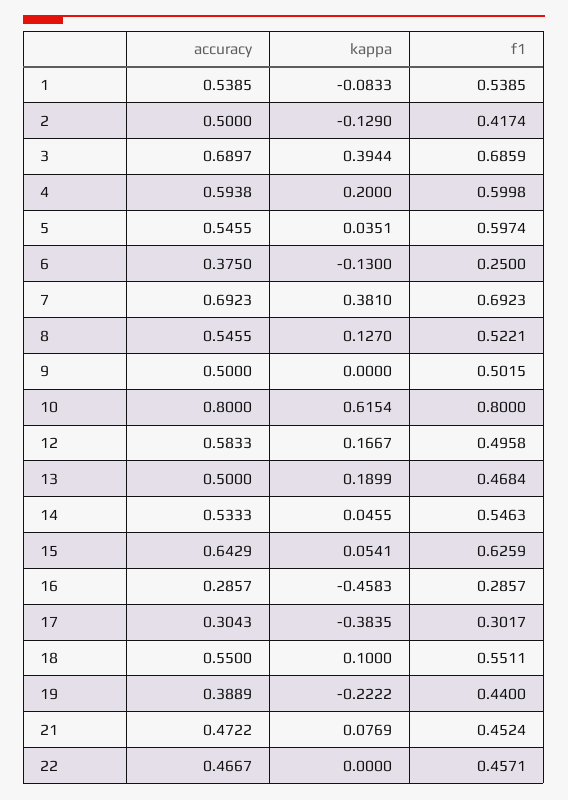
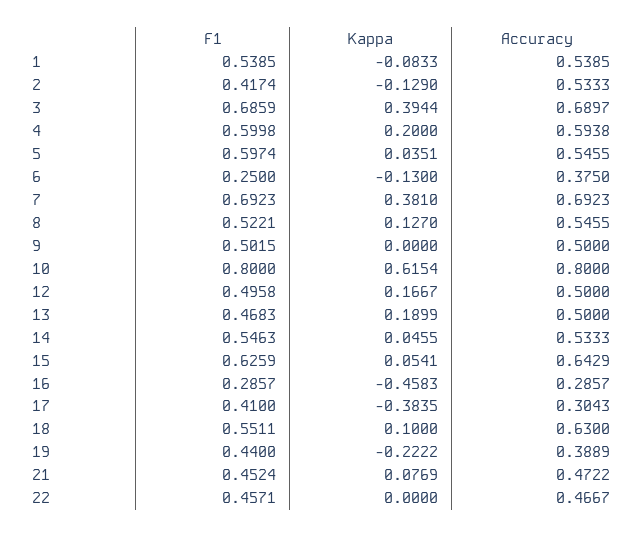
accuracy, 2: 0.5 -> 0.5333
accuracy, 12: 0.5833 -> 0.5
f1, 13: 0.4684 -> 0.4683
f1, 17: 0.3017 -> 0.41
accuracy, 18: 0.55 -> 0.63

